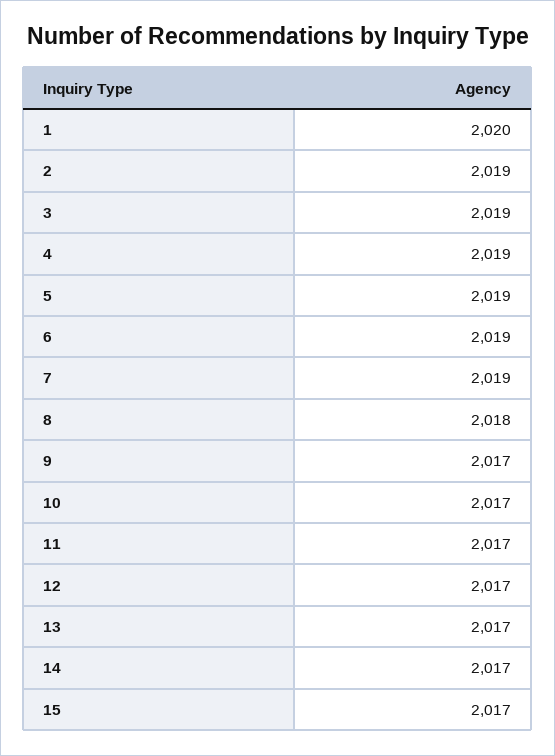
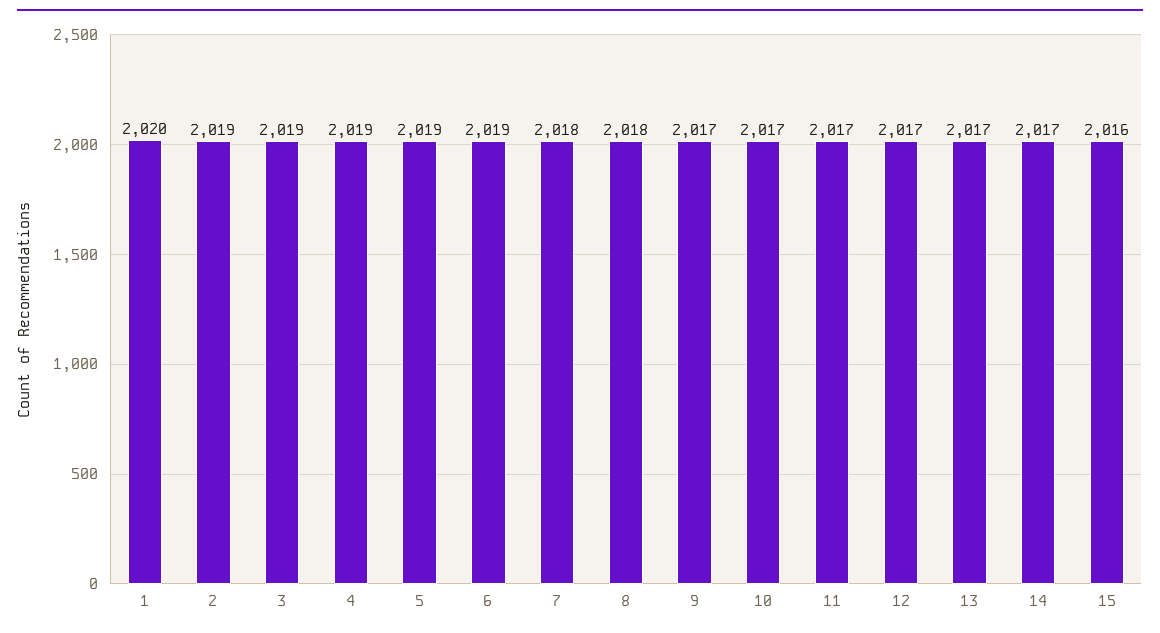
7: 2019 -> 2018
15: 2017 -> 2016

